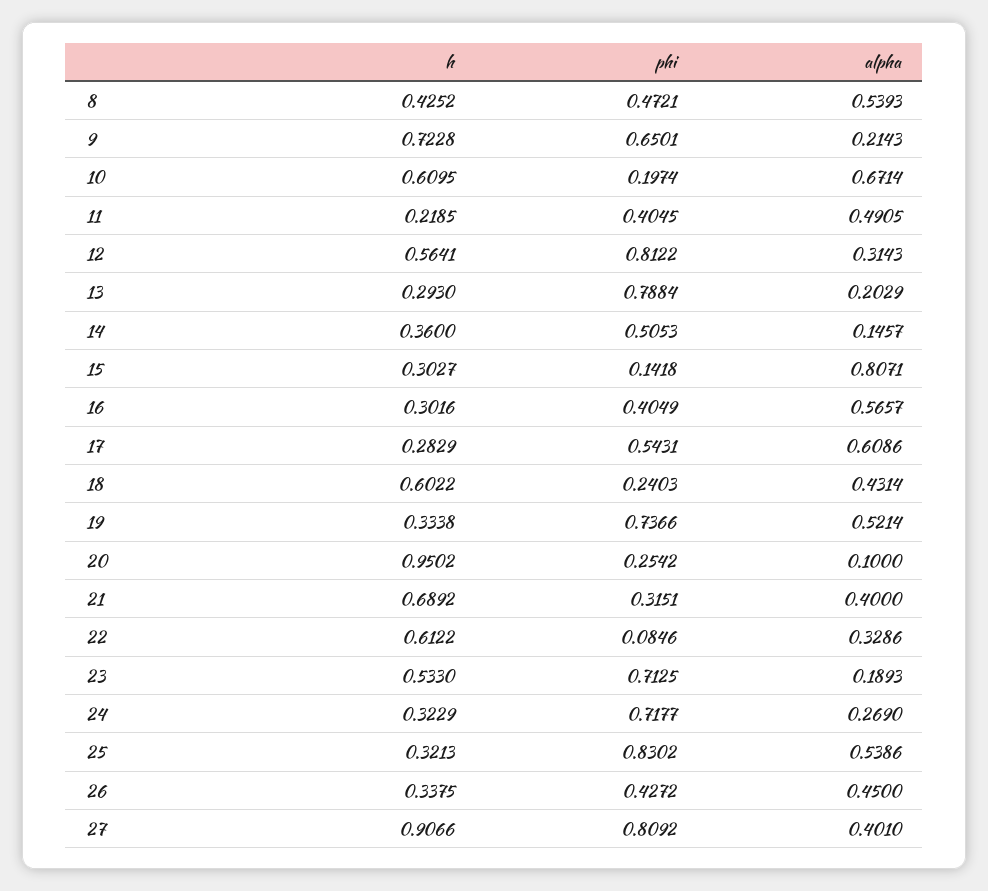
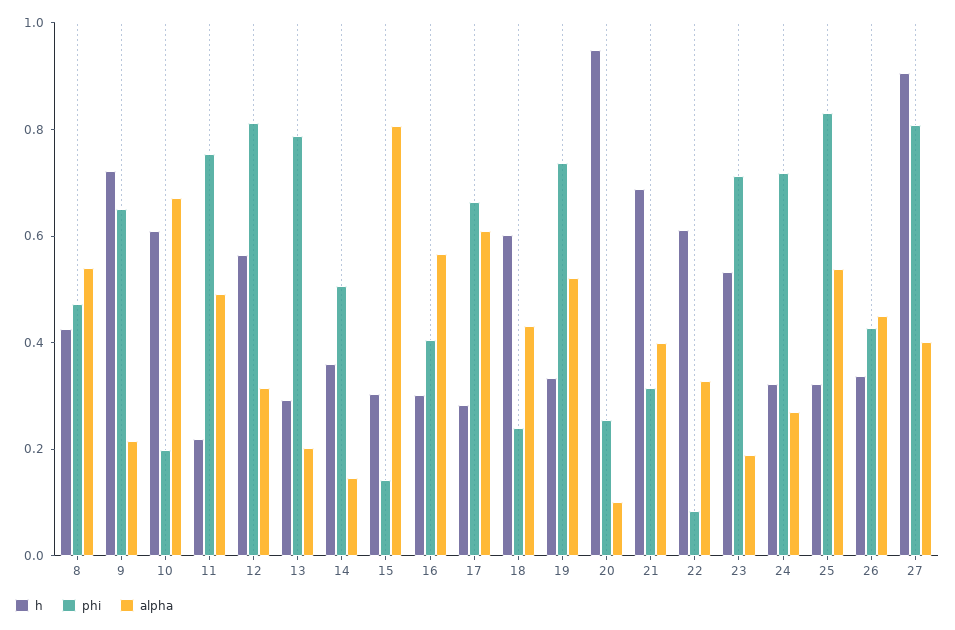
phi, 11: 0.4045 -> 0.75
phi, 17: 0.5431 -> 0.65

